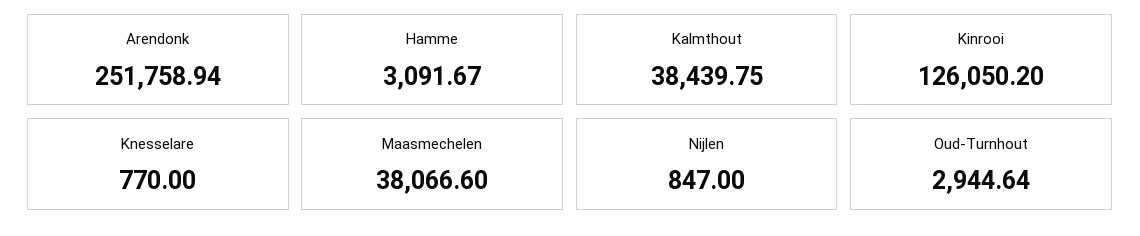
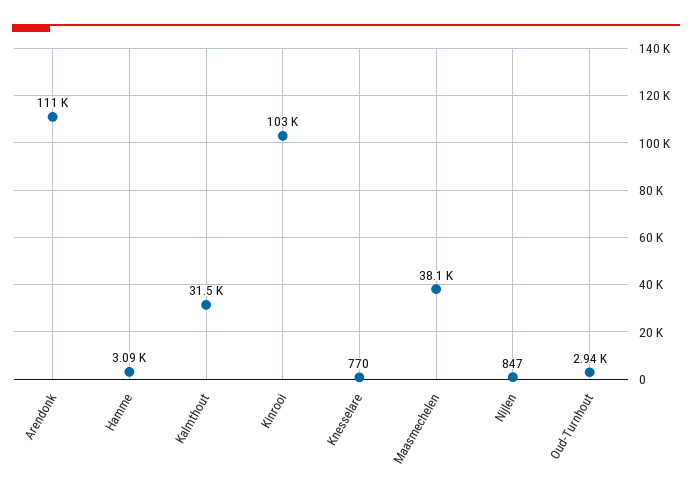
Arendonk: 251758.94 -> 111000
Kalmthout: 38439.75 -> 31500
Kinrooi: 126050.2 -> 103000

